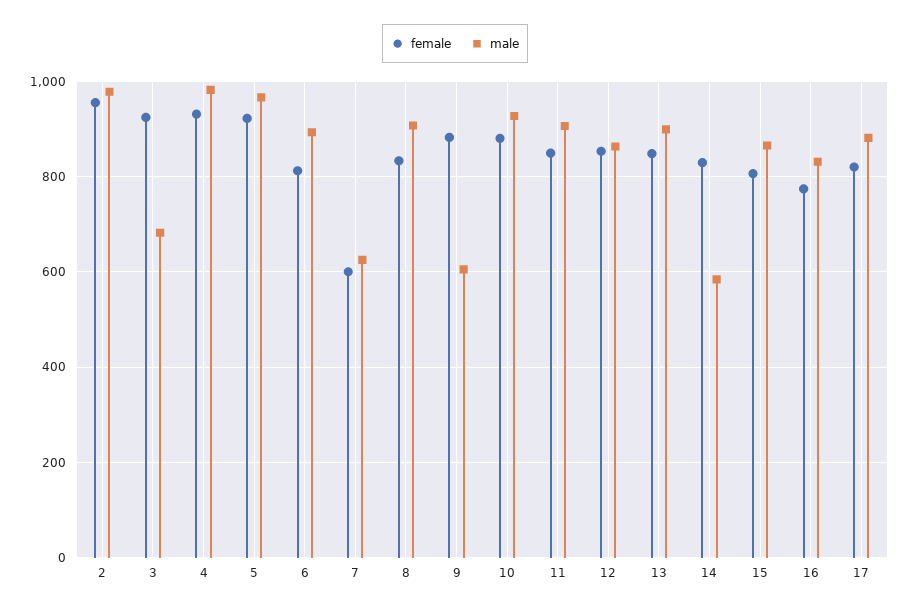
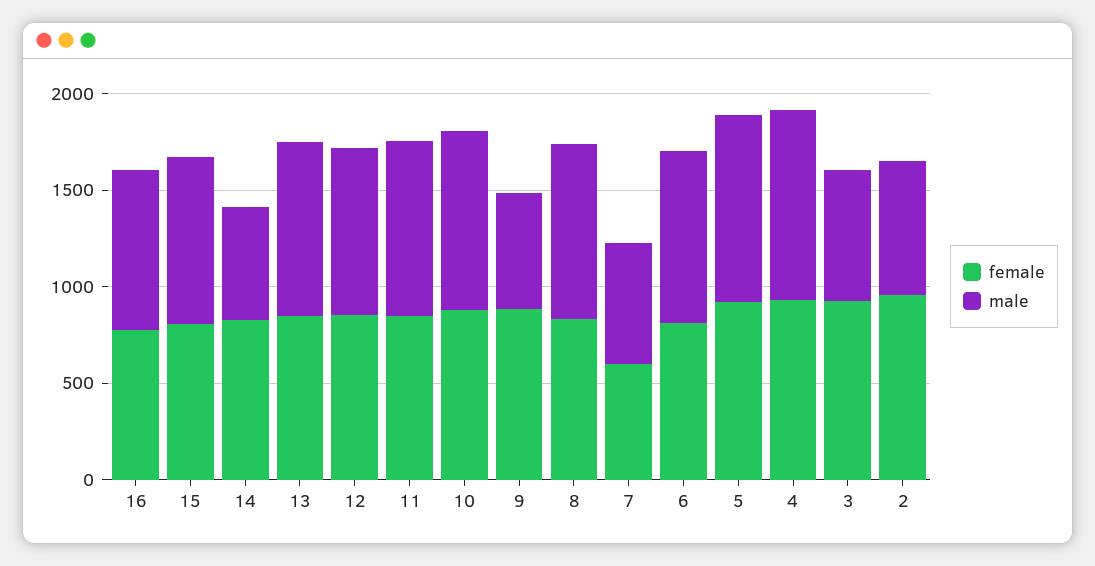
male, 2: 980 -> 700
female, 17: 820 -> none
male, 17: 880 -> none

